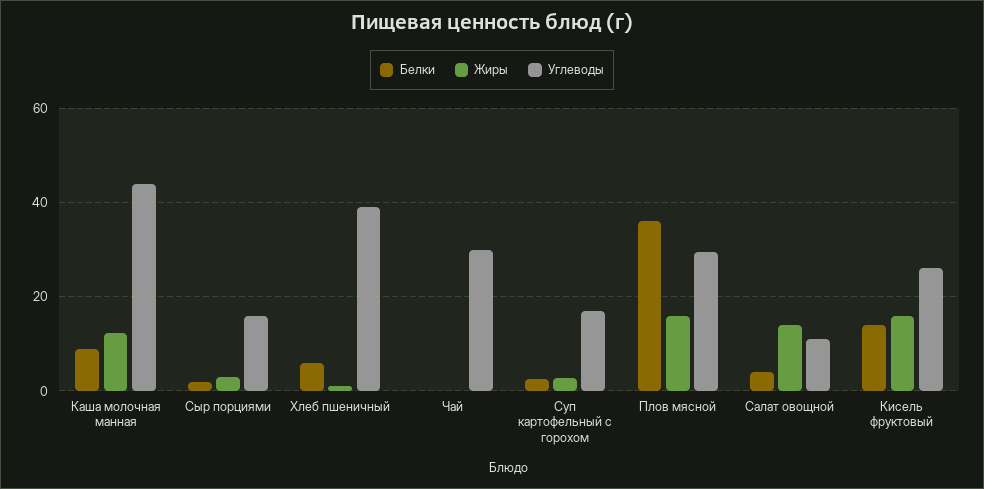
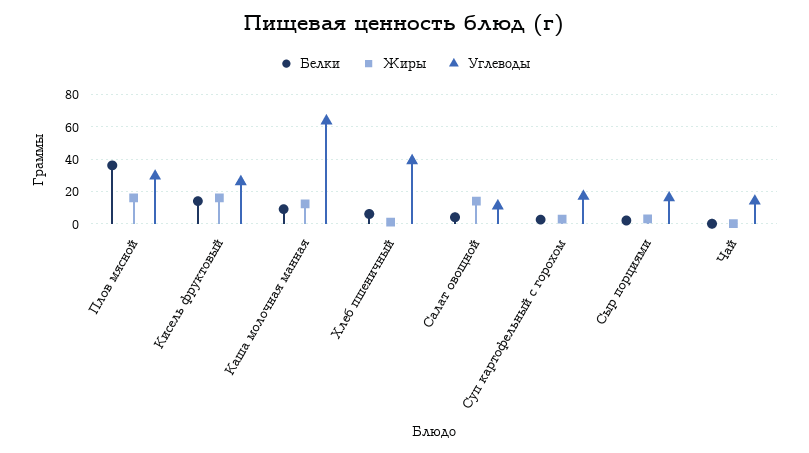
Углеводы, Каша молочная манная: 44 -> 65
Углеводы, Чай: 30 -> 15

